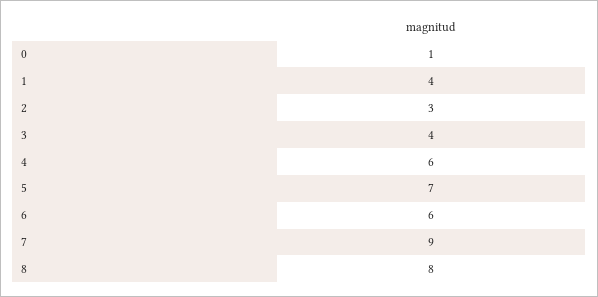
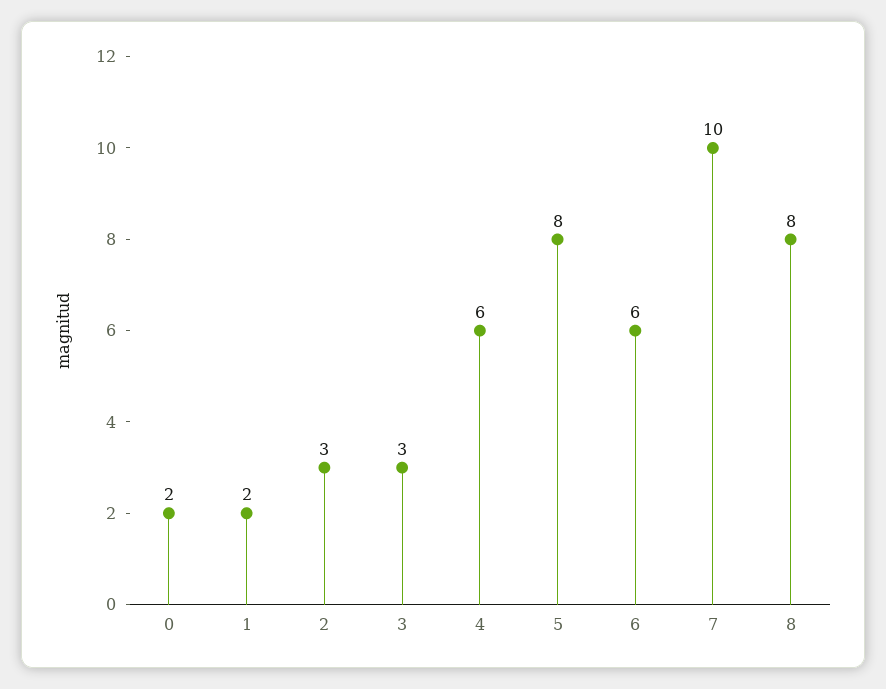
0: 1 -> 2
1: 4 -> 2
3: 4 -> 3
5: 7 -> 8
7: 9 -> 10

